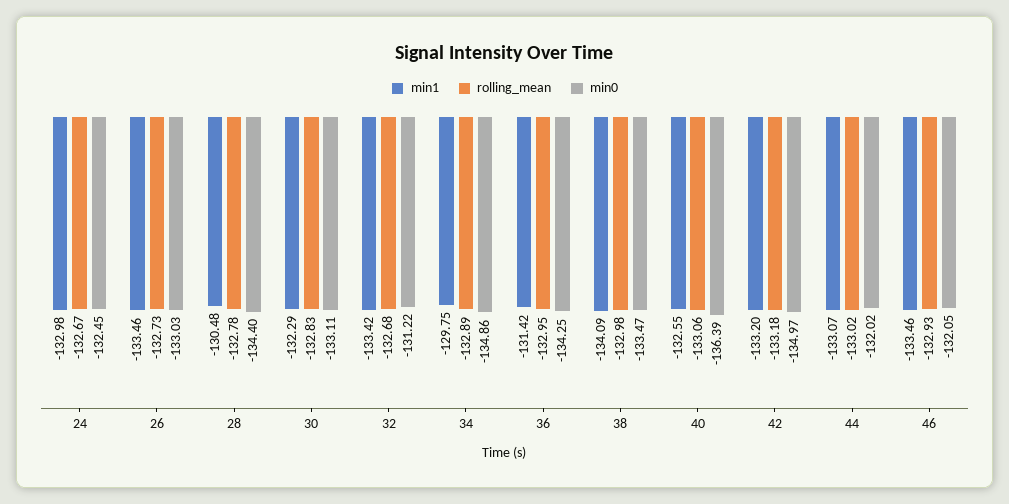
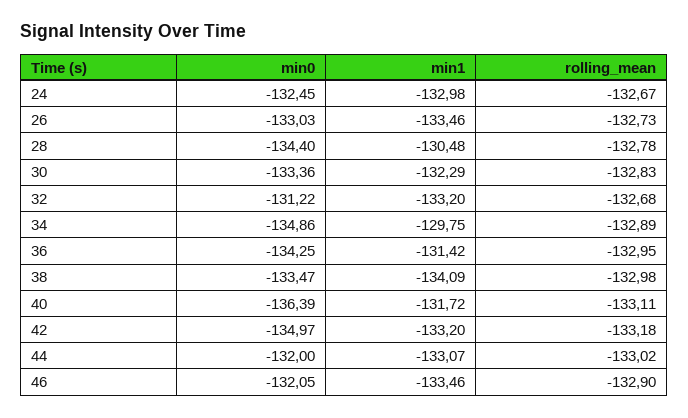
min0, 30: -133.11 -> -133.36
min1, 32: -133.42 -> -133.2
min1, 40: -132.55 -> -131.72
rolling_mean, 40: -133.06 -> -133.11
min0, 44: -132.02 -> -132
rolling_mean, 46: -132.93 -> -132.9

